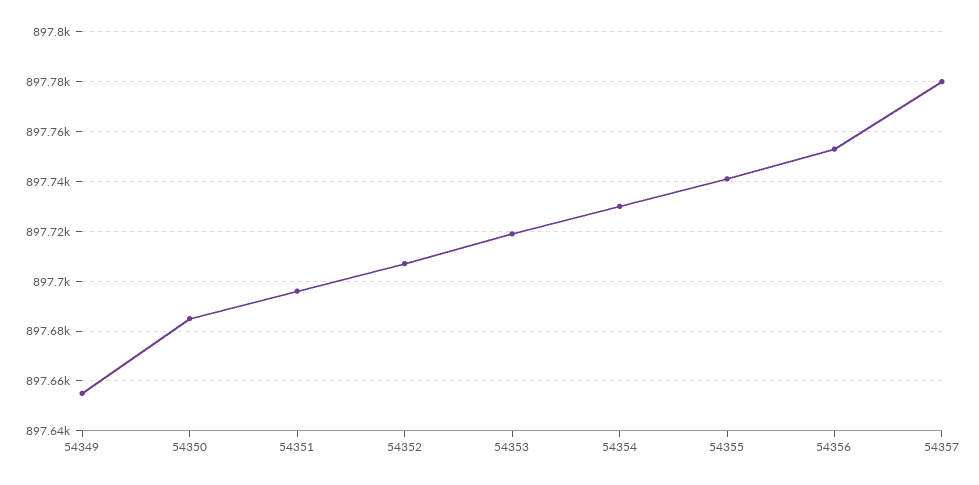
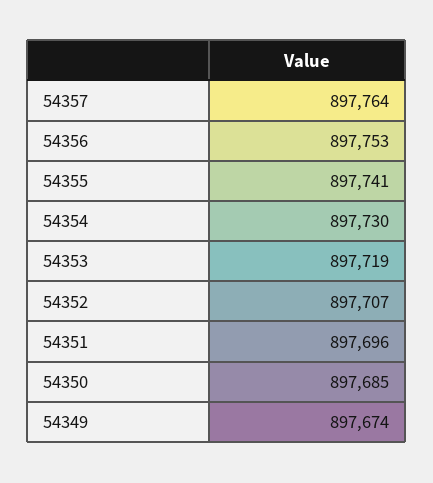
54349: 897655 -> 897674
54357: 897780 -> 897764

